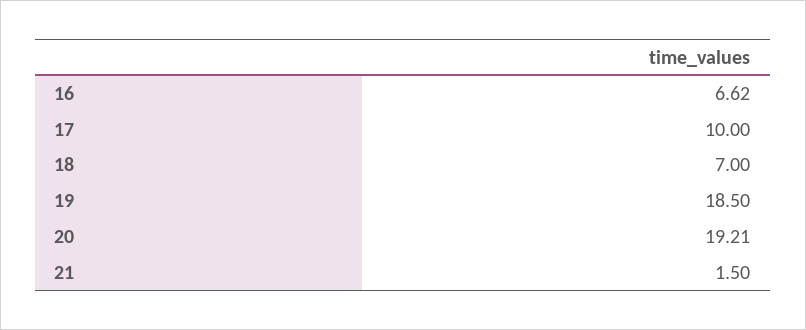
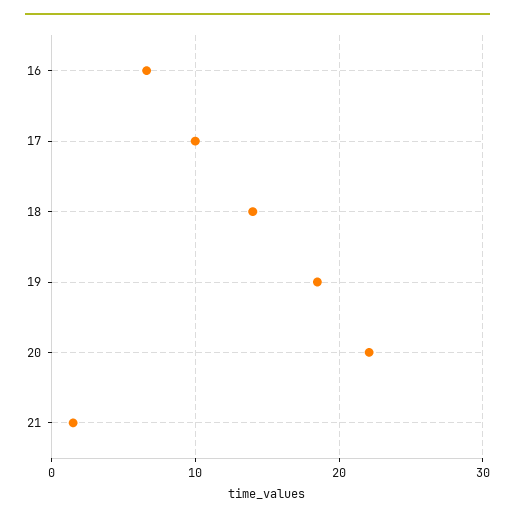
18: 7 -> 14
20: 19.21 -> 22

